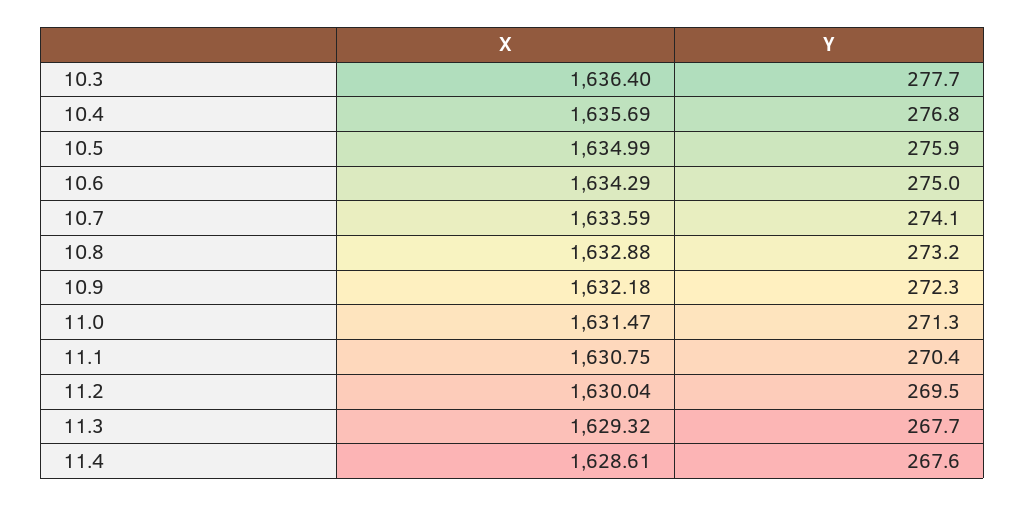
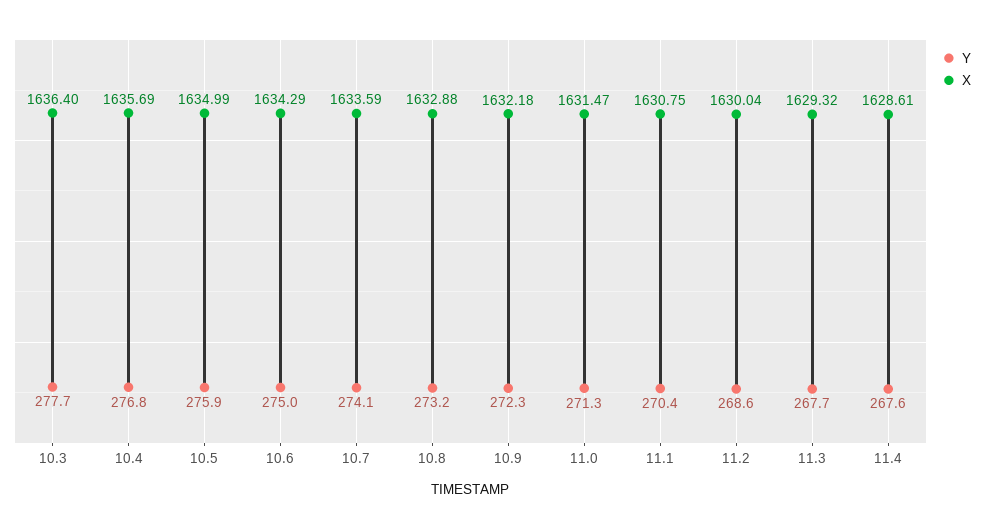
Y, 11.2: 269.5 -> 268.6

